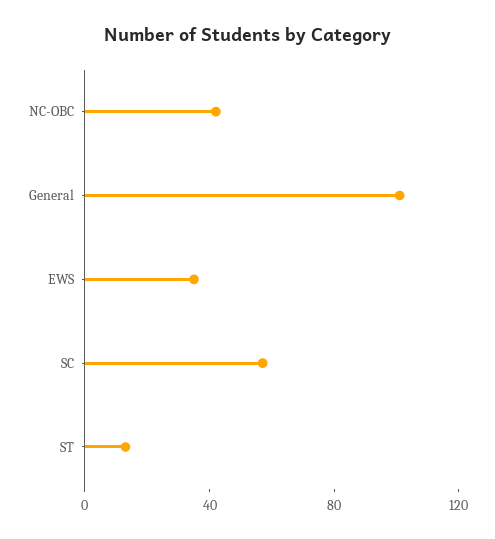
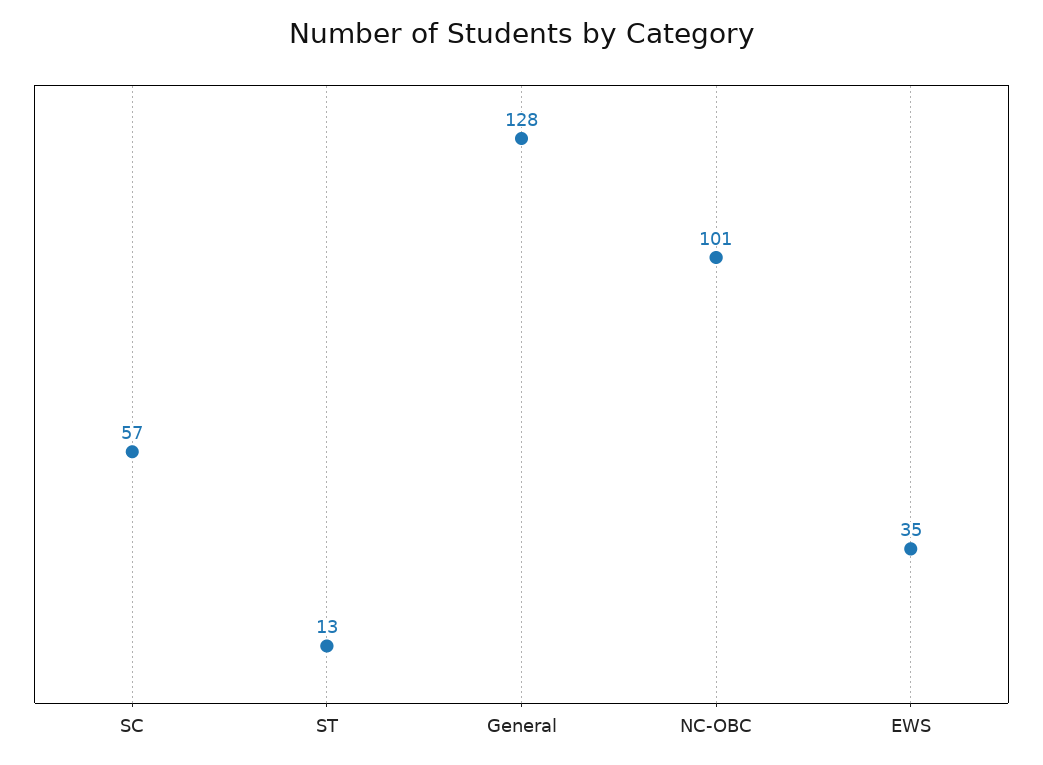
NC-OBC: 40 -> 101
General: 100 -> 128

